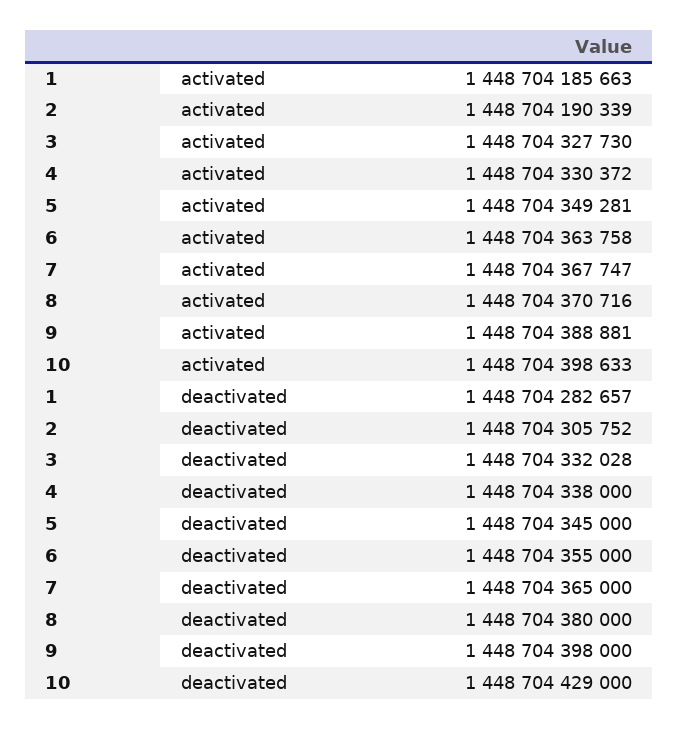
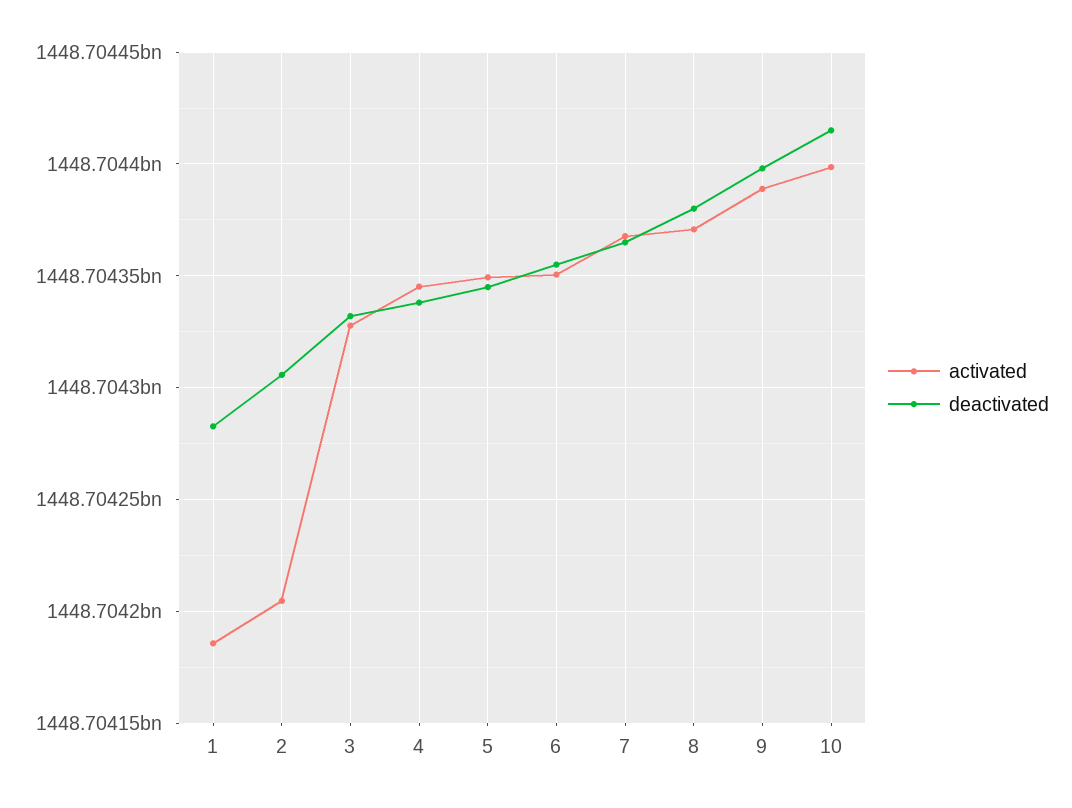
activated, 2: 1448704190339 -> 1448704205000
activated, 4: 1448704330372 -> 1448704345000
activated, 6: 1448704363758 -> 1448704350000
deactivated, 10: 1448704429000 -> 1448704415000

